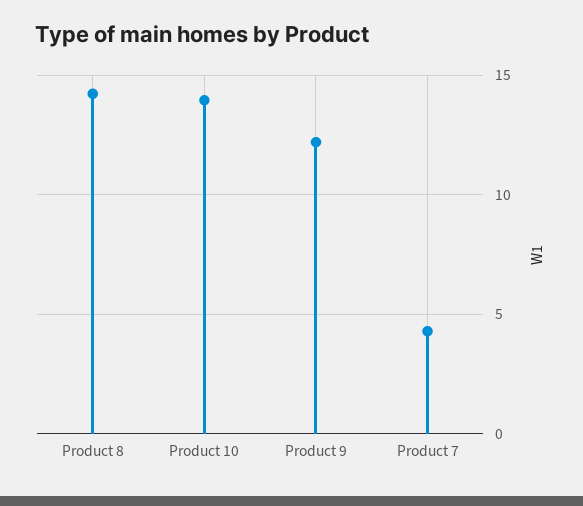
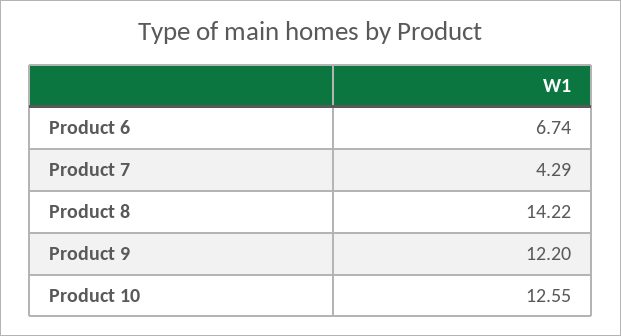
Product 10: 14 -> 12.55
Product 6: none -> 6.74

